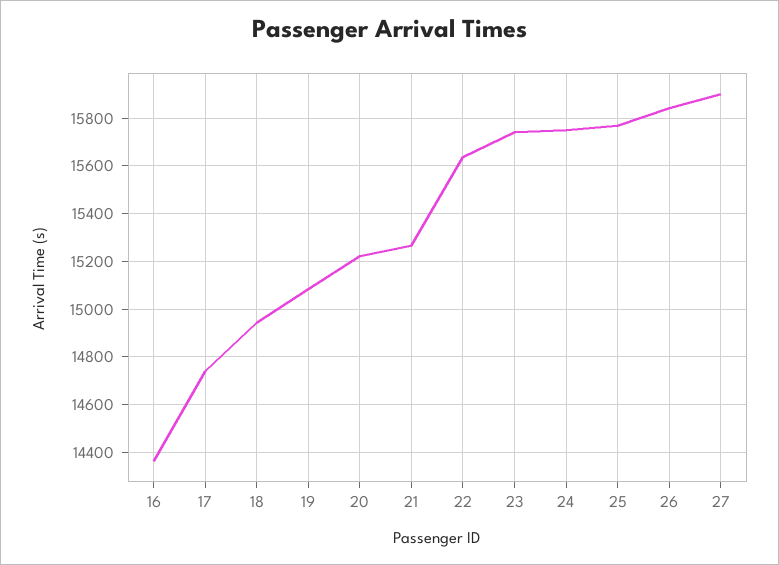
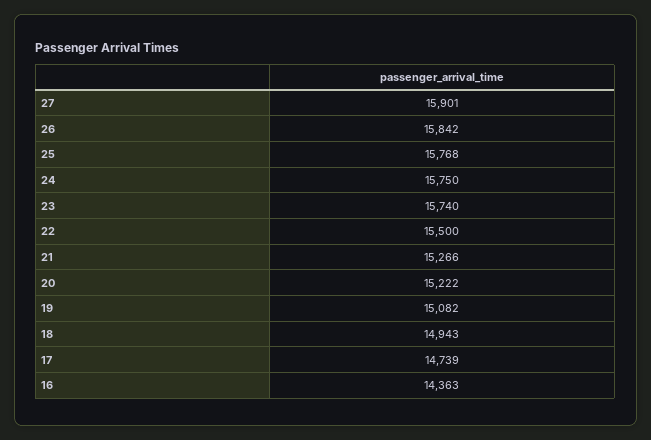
22: 15650 -> 15500

